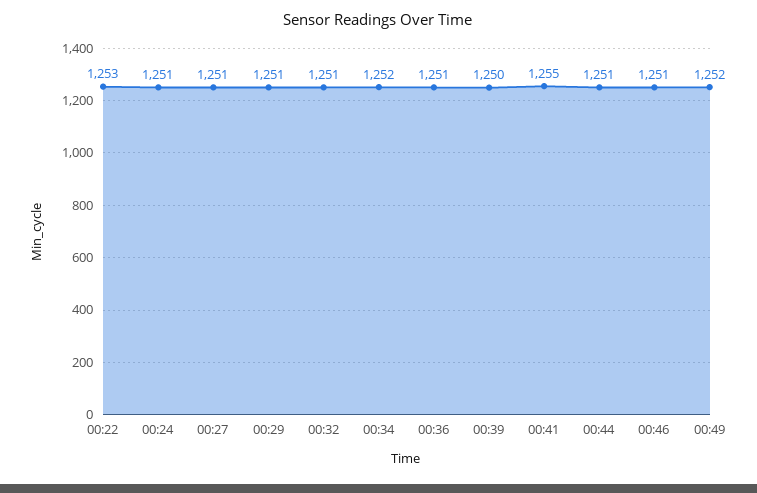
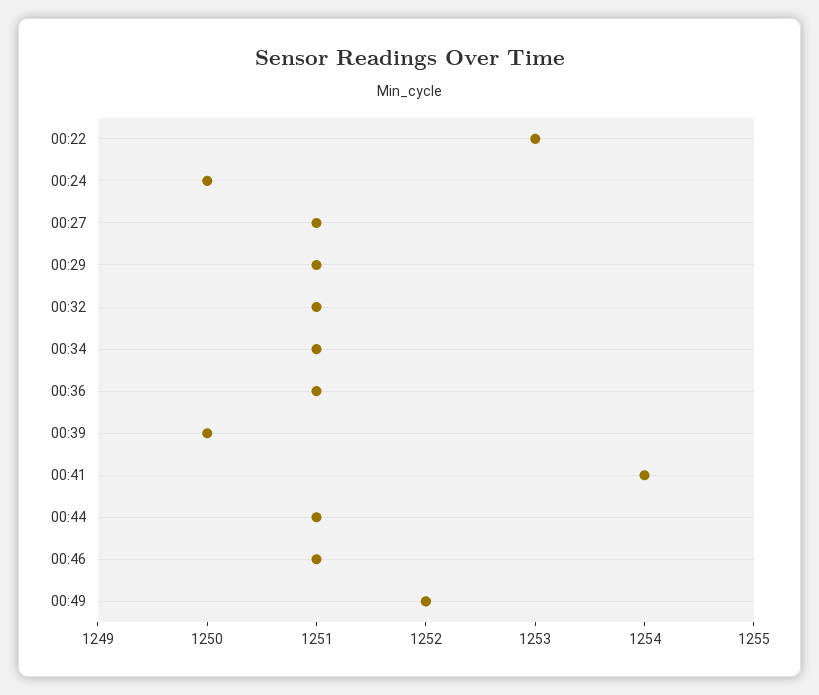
00:24: 1251 -> 1250
00:34: 1252 -> 1251
00:41: 1255 -> 1254

